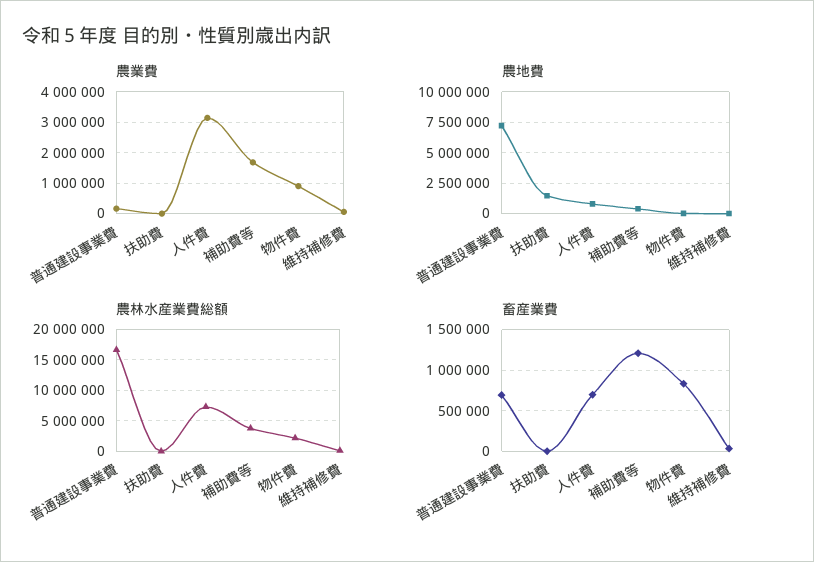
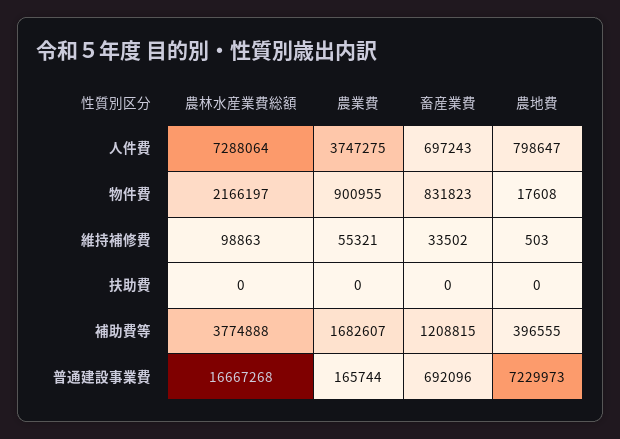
農業費, 人件費: 3200000 -> 3747275
農地費, 扶助費: 1500000 -> 0

